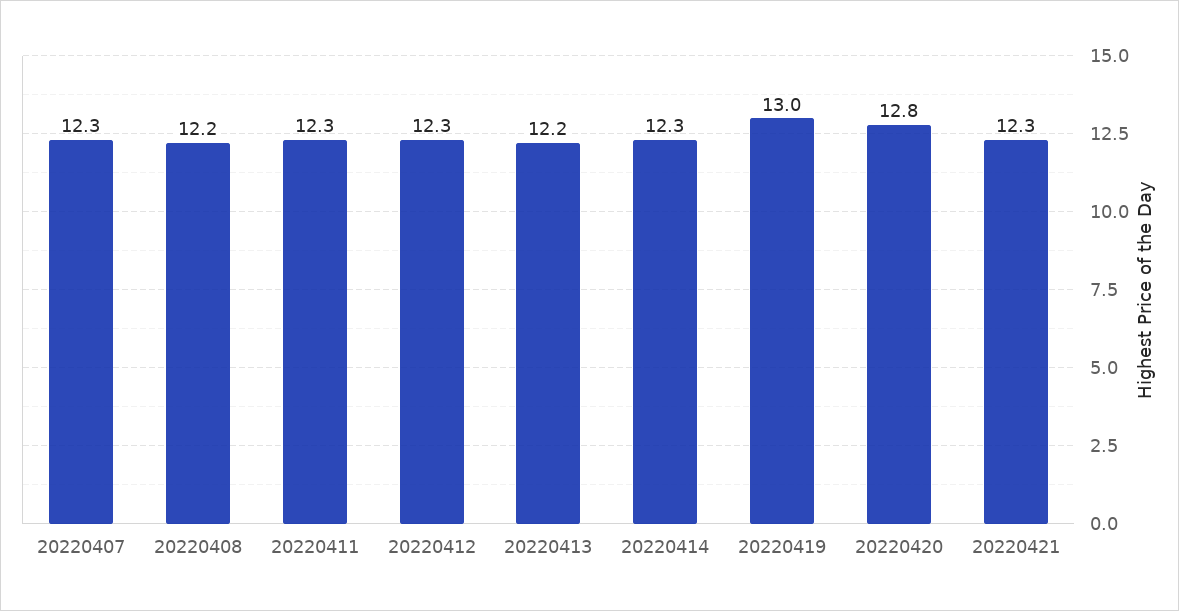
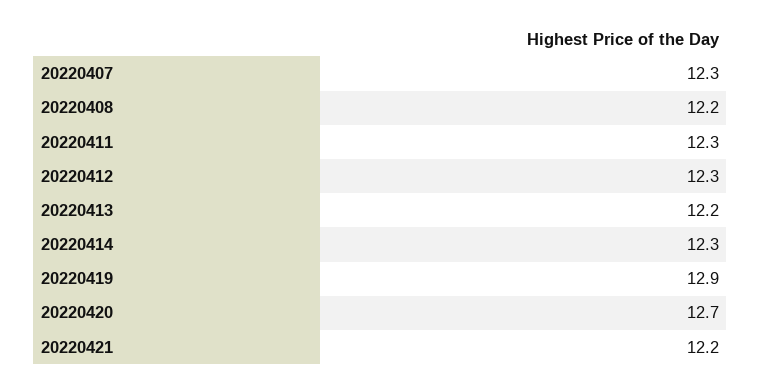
20220419: 13 -> 12.9
20220420: 12.8 -> 12.7
20220421: 12.3 -> 12.2

